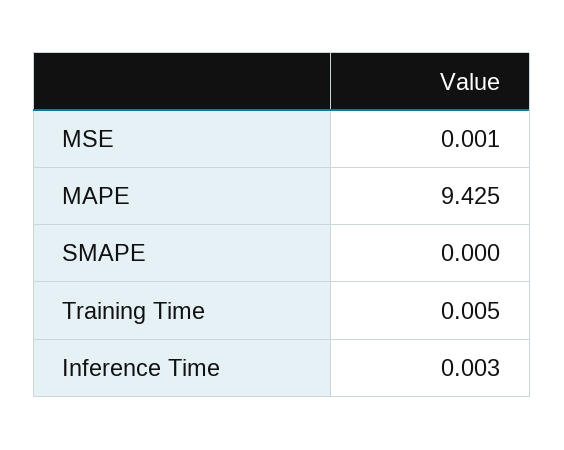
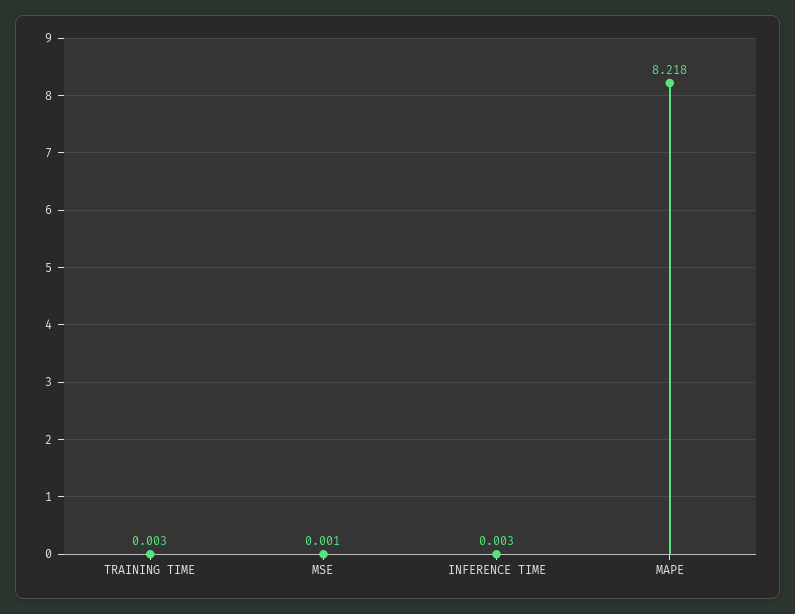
MAPE: 9.425 -> 8.218
SMAPE: 0 -> none
Training Time: 0.005 -> 0.003

